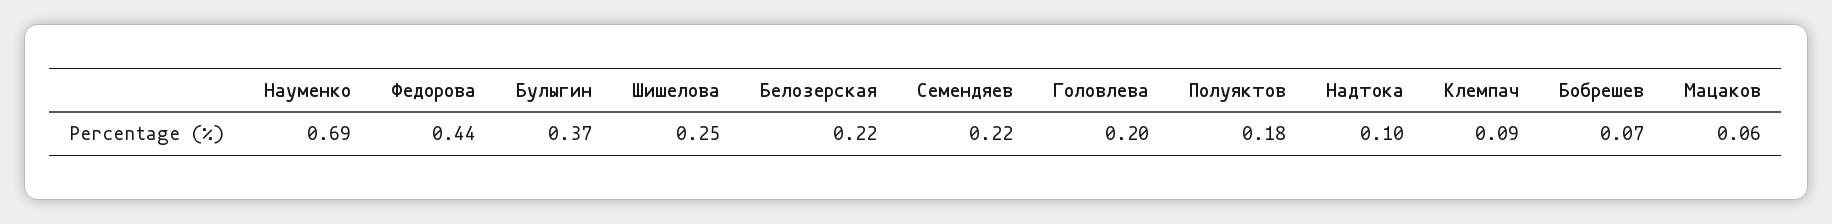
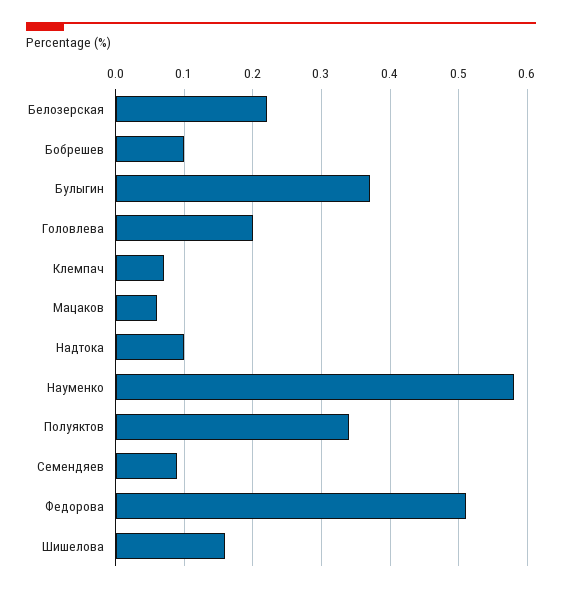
Науменко: 0.69 -> 0.58
Федорова: 0.44 -> 0.51
Шишелова: 0.25 -> 0.16
Семендяев: 0.22 -> 0.09
Полуяктов: 0.18 -> 0.34
Клемпач: 0.09 -> 0.07
Бобрешев: 0.07 -> 0.1

